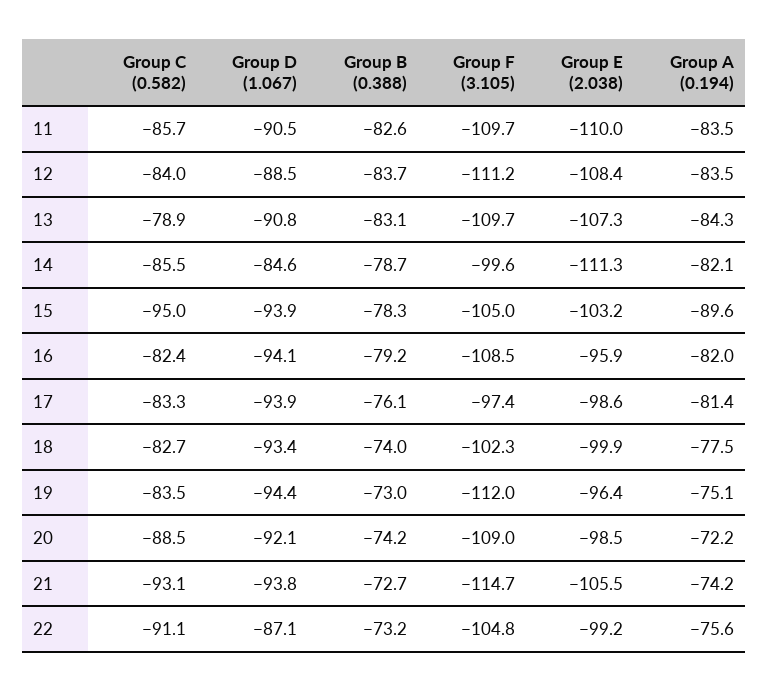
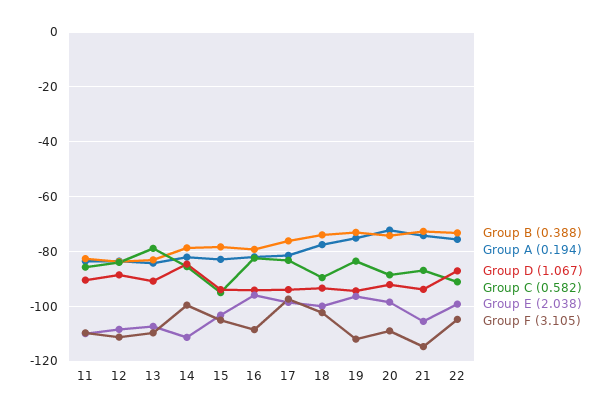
Group A (0.194), 15: -89.6 -> -82.5
Group C (0.582), 18: -82.7 -> -90
Group C (0.582), 21: -93.1 -> -87.5

